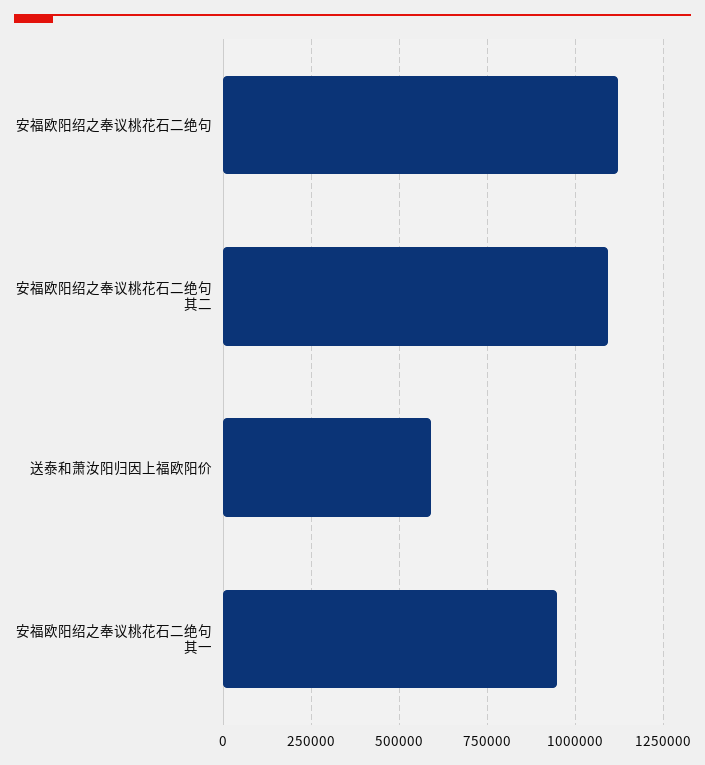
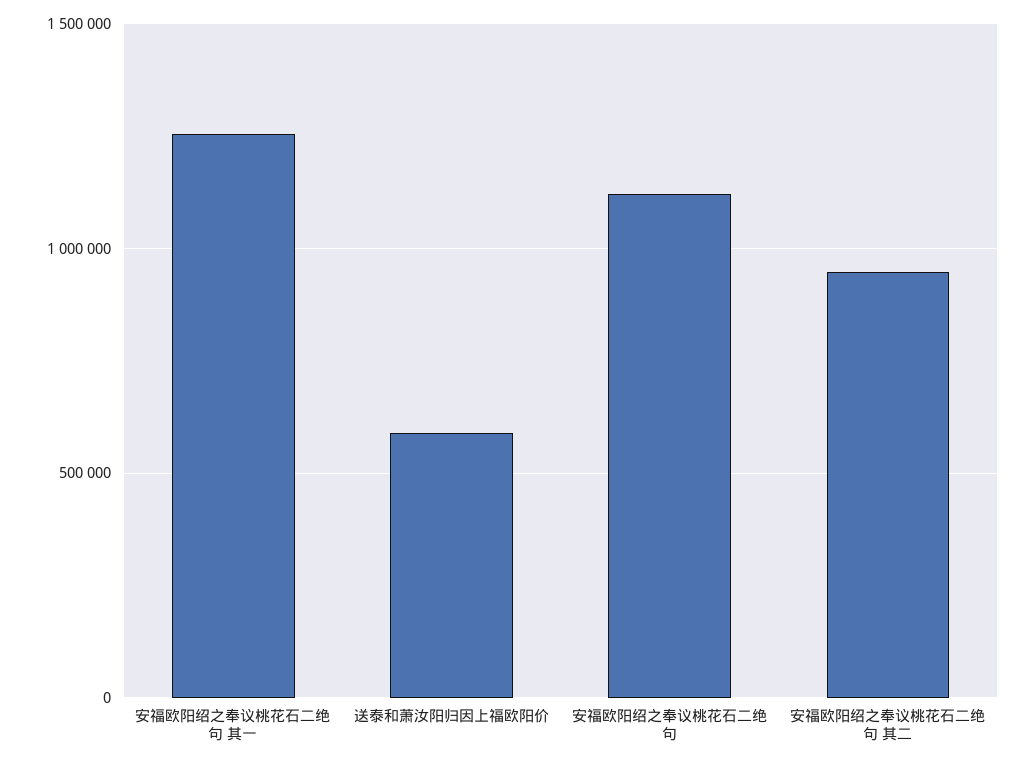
安福欧阳绍之奉议桃花石二绝句 其二: 1100000 -> 950000
安福欧阳绍之奉议桃花石二绝句 其一: 950000 -> 1250000

